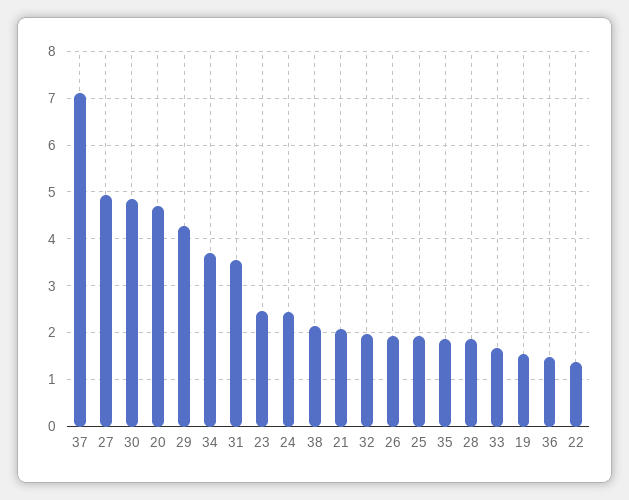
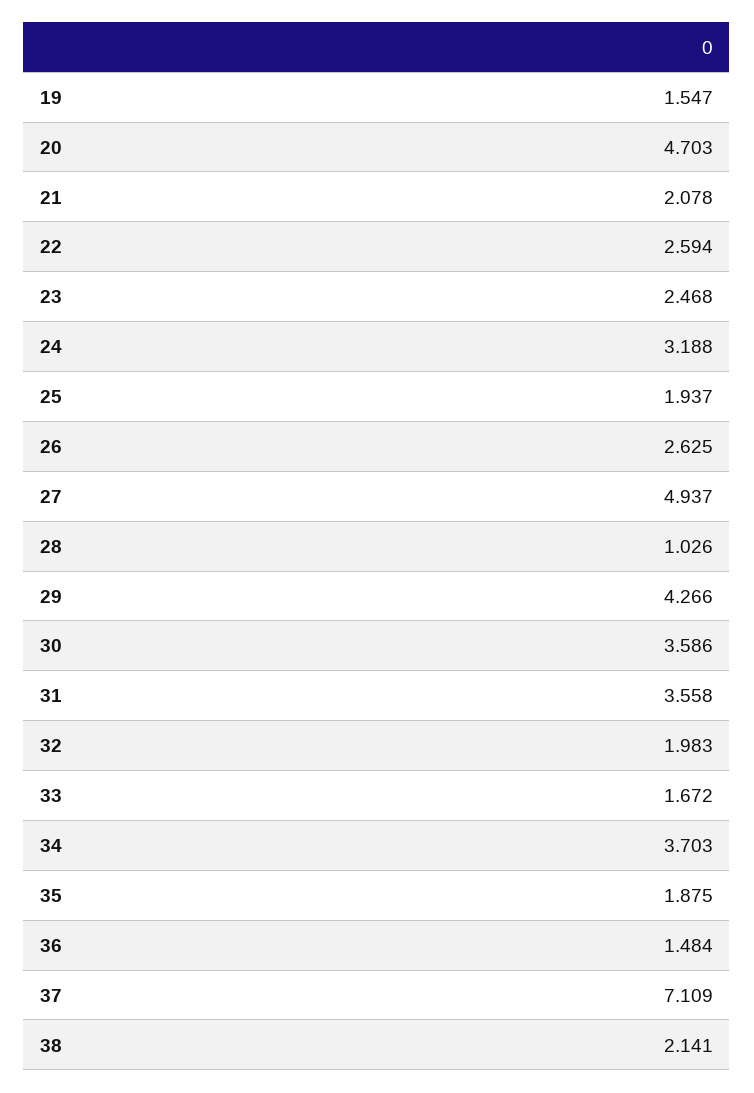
30: 4.8 -> 3.586
24: 2.4 -> 3.188
26: 2 -> 2.625
28: 1.8 -> 1.026
22: 1.4 -> 2.594

